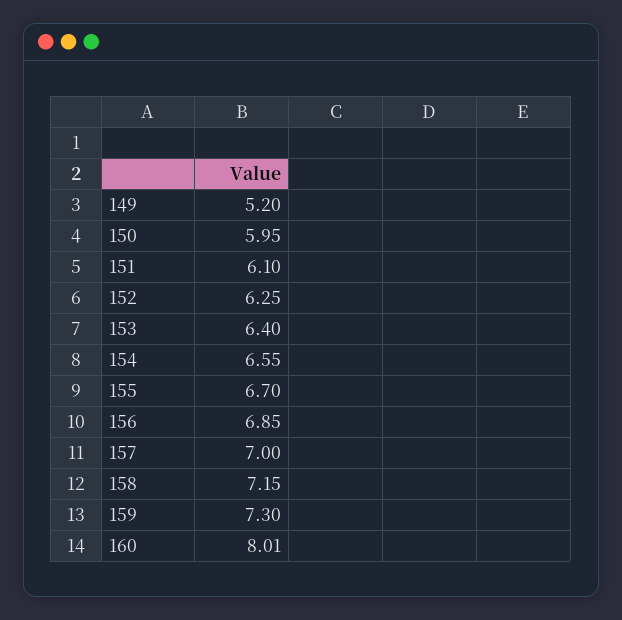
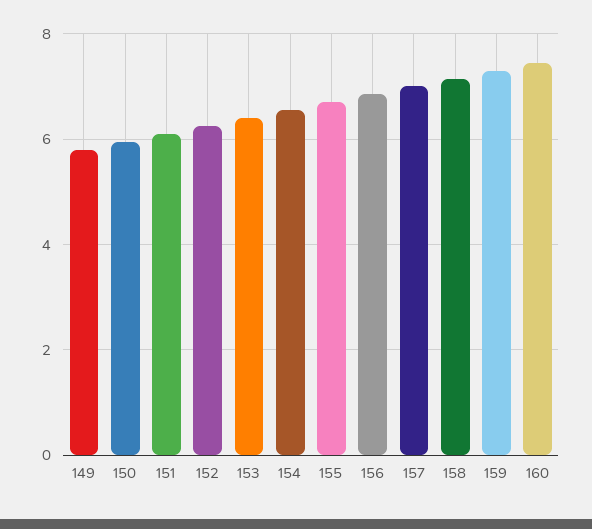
149: 5.2 -> 5.8
160: 8.01 -> 7.4

